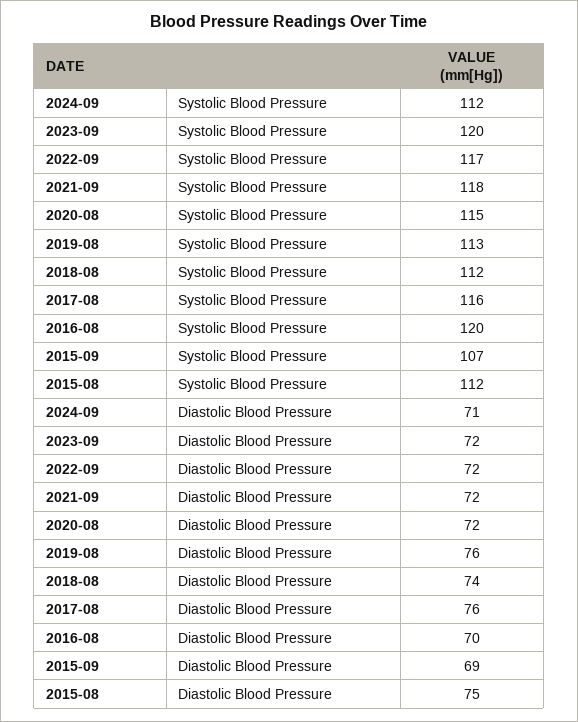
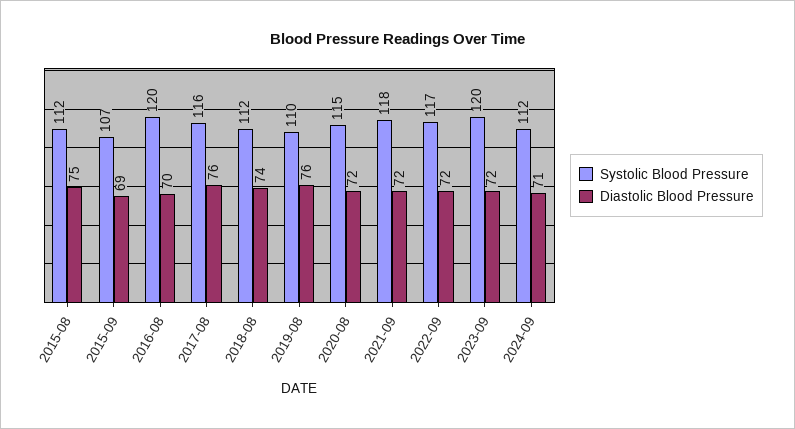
Systolic Blood Pressure, 2019-08: 113 -> 110

